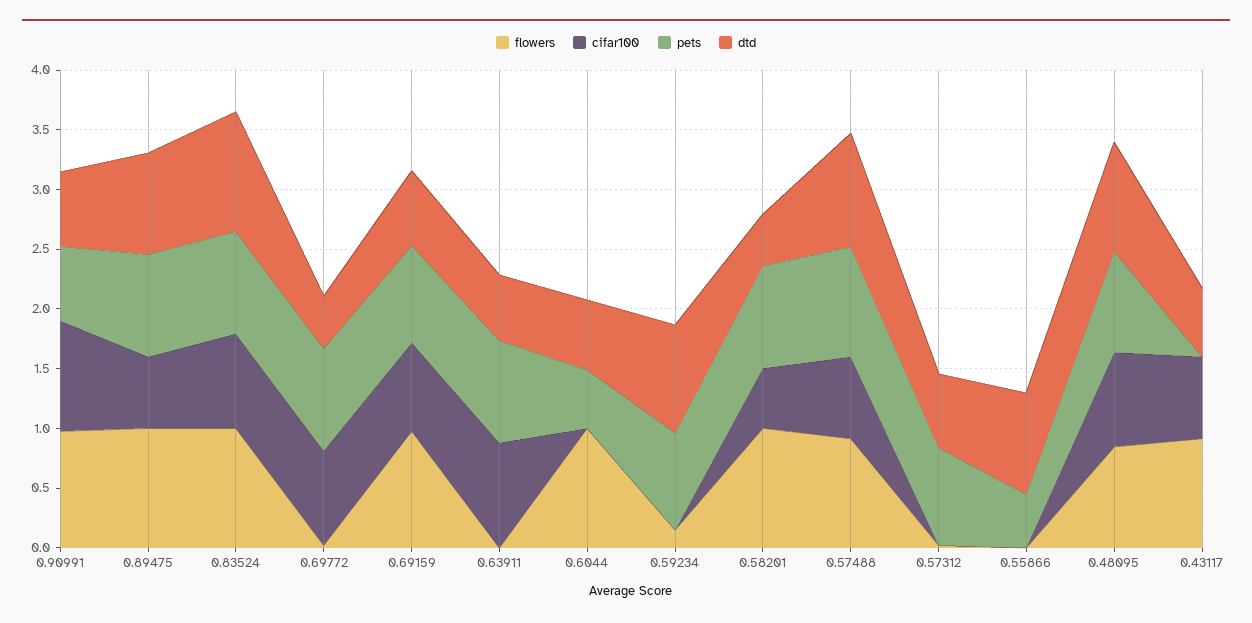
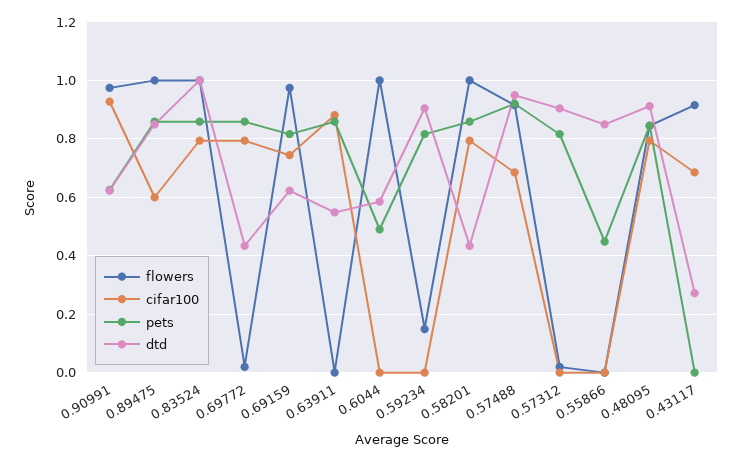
cifar100, 0.58201: 0.5 -> 0.8
dtd, 0.57312: 0.6 -> 0.9
dtd, 0.43117: 0.6 -> 0.275

